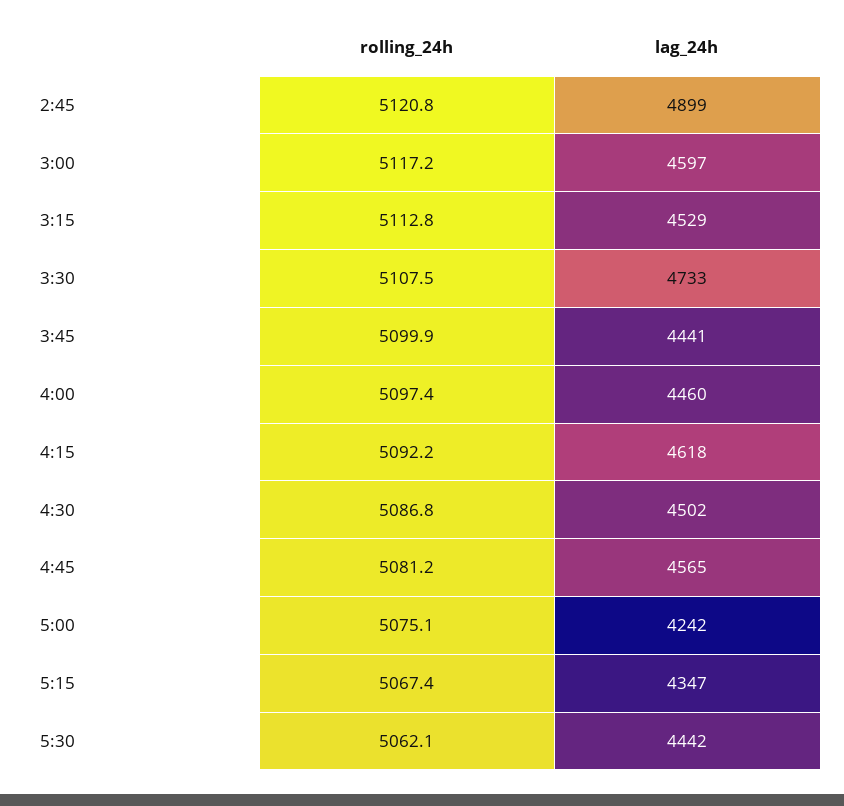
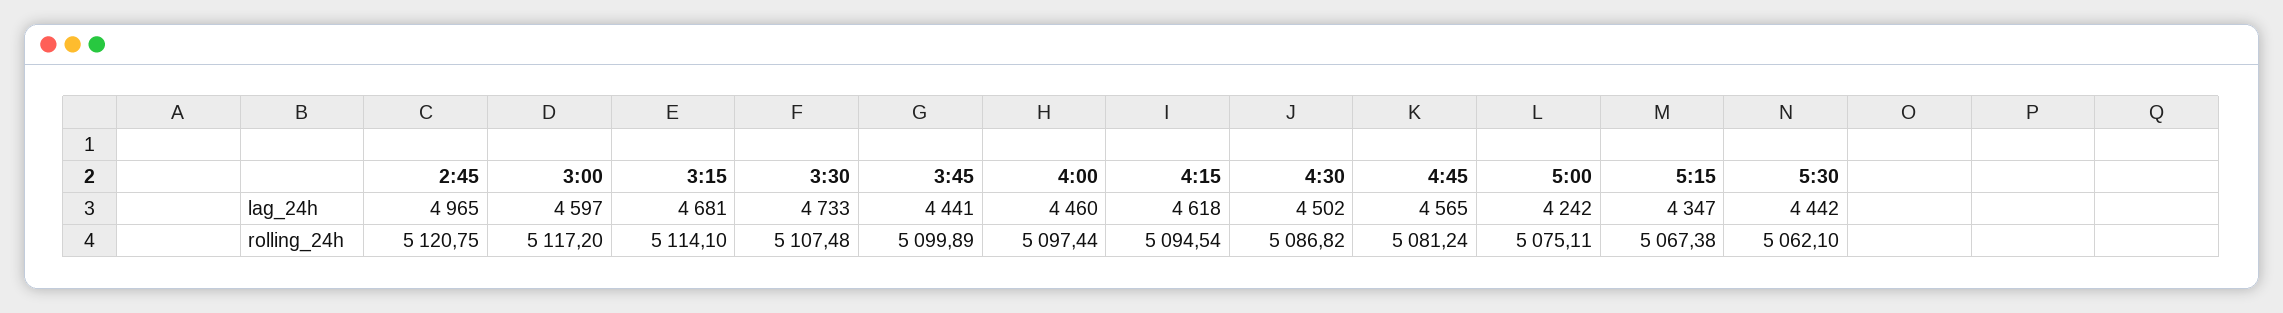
lag_24h, 2:45: 4899 -> 4965
rolling_24h, 3:15: 5112.8 -> 5114.1
lag_24h, 3:15: 4529 -> 4681
rolling_24h, 4:15: 5092.2 -> 5094.54

